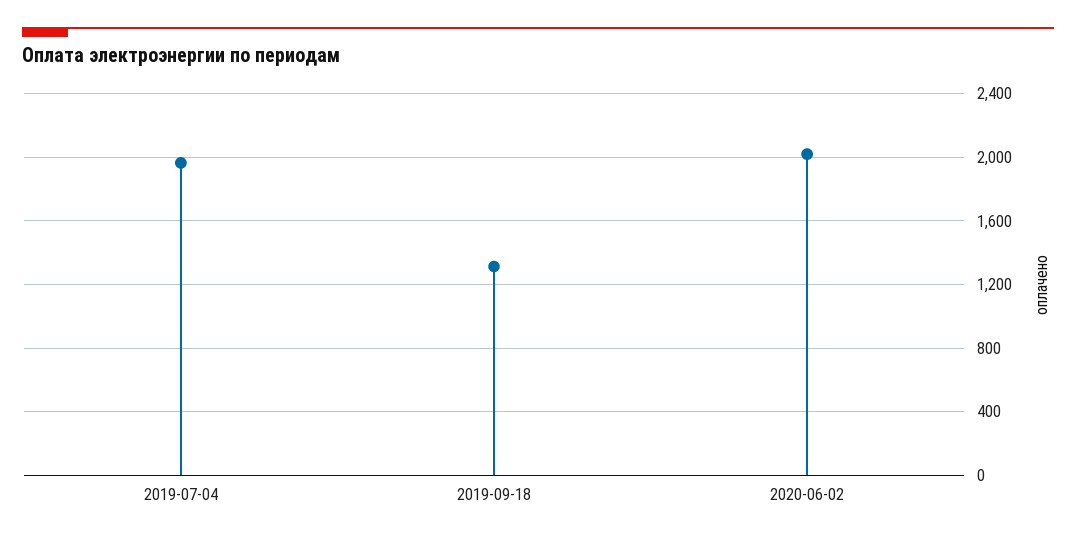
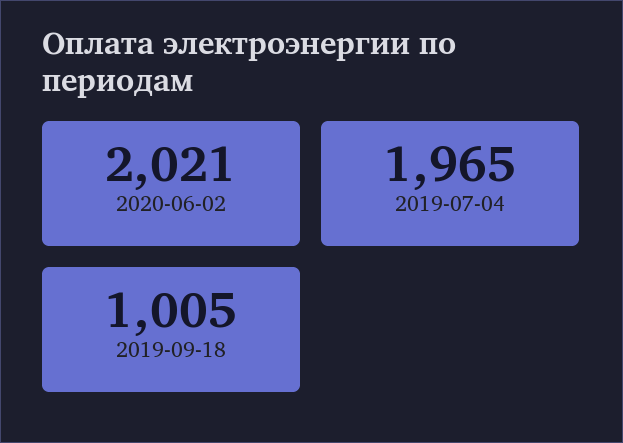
2019-09-18: 1300 -> 1005

